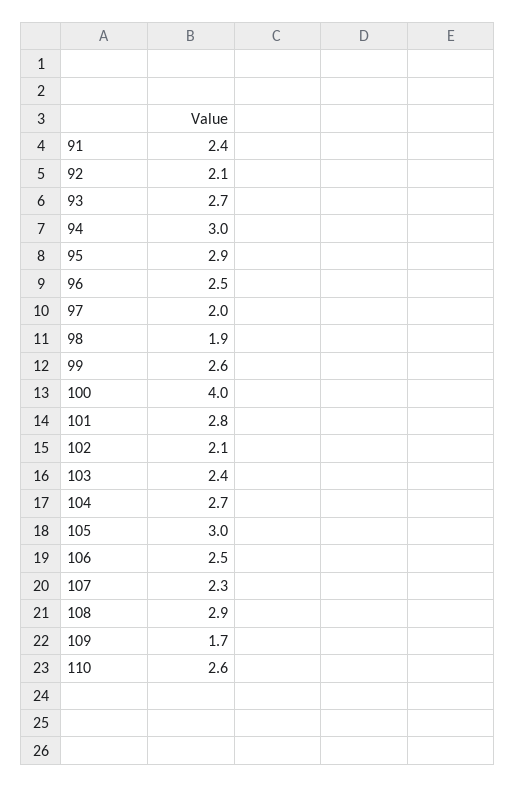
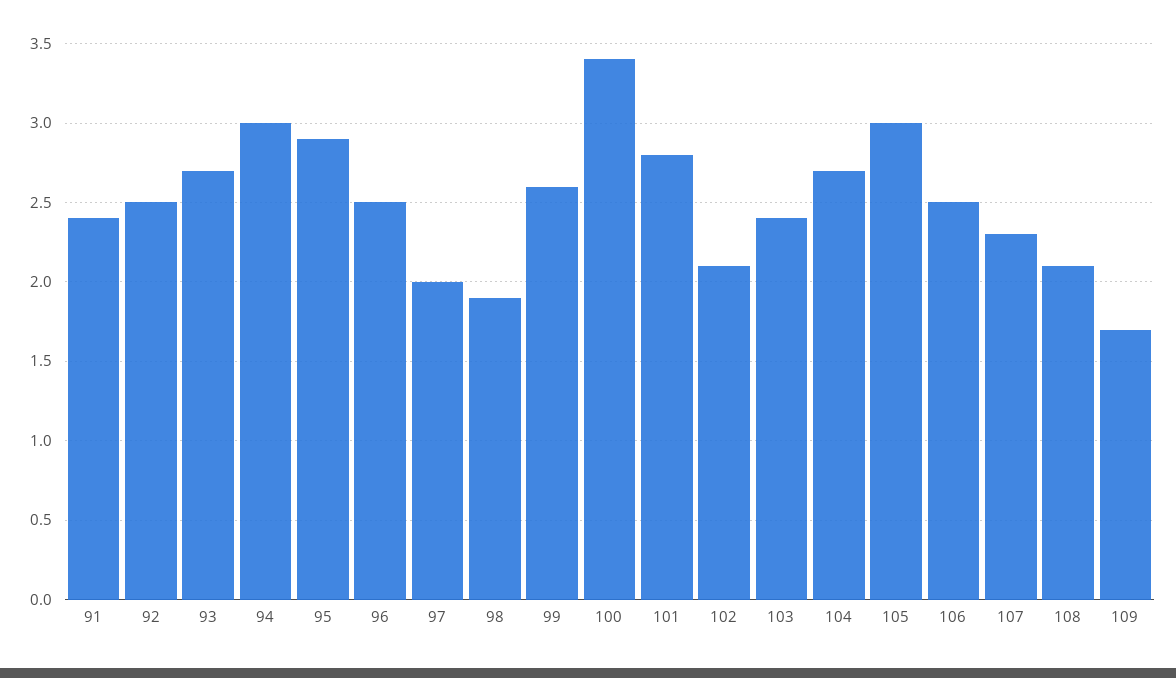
92: 2.1 -> 2.5
100: 4 -> 3.4
108: 2.9 -> 2.1
110: 2.6 -> none

